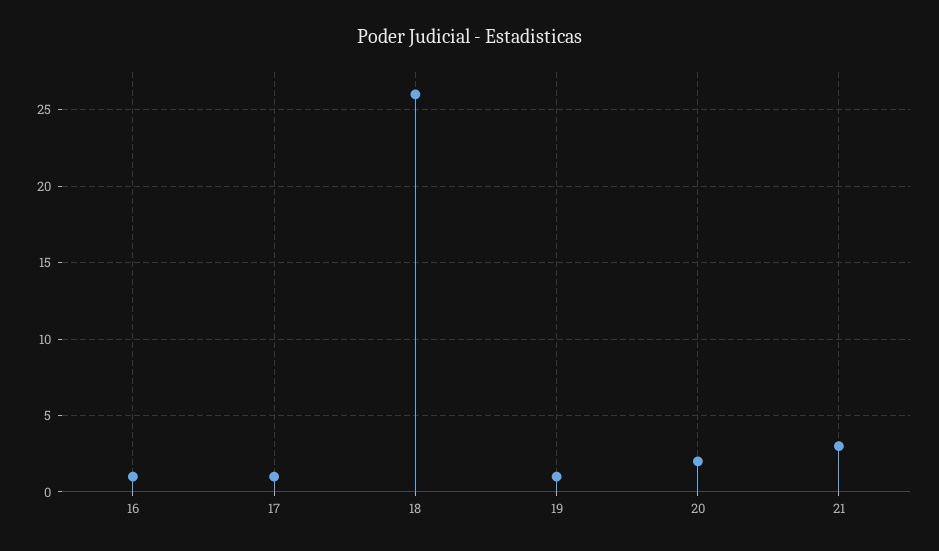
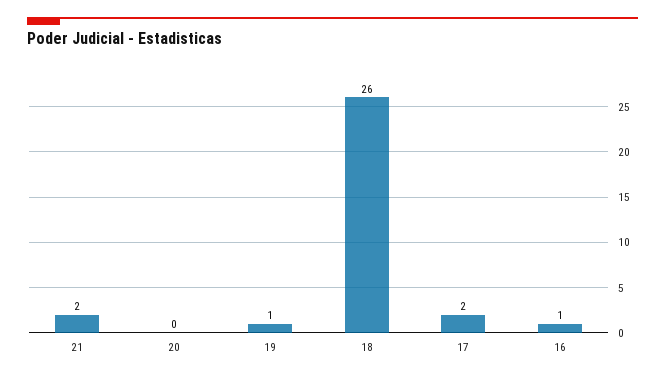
17: 1 -> 2
20: 2 -> 0
21: 3 -> 2

